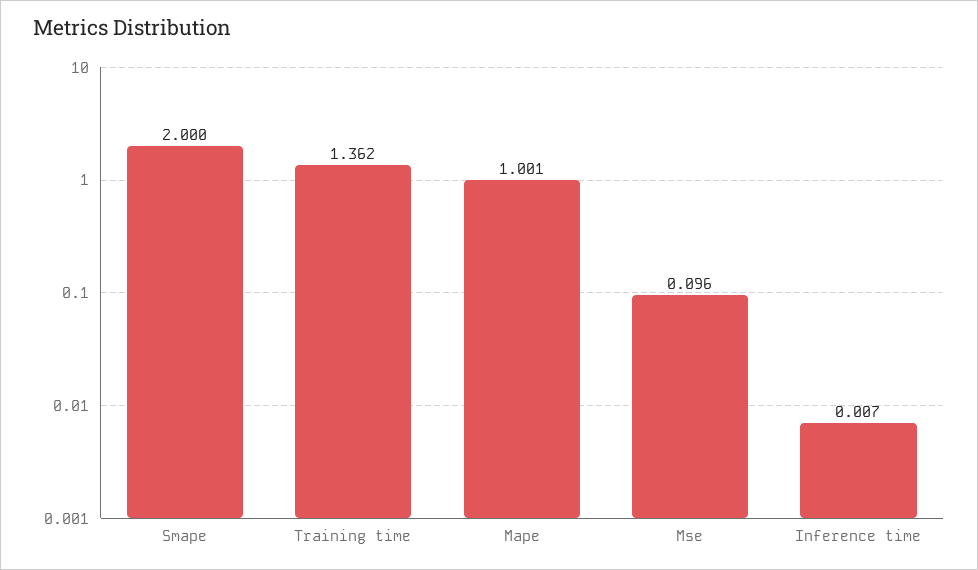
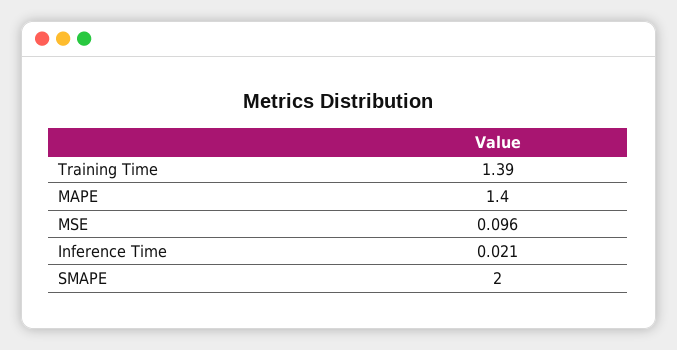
Training time: 1.362 -> 1.39
Mape: 1.001 -> 1.4
Inference time: 0.007 -> 0.021

